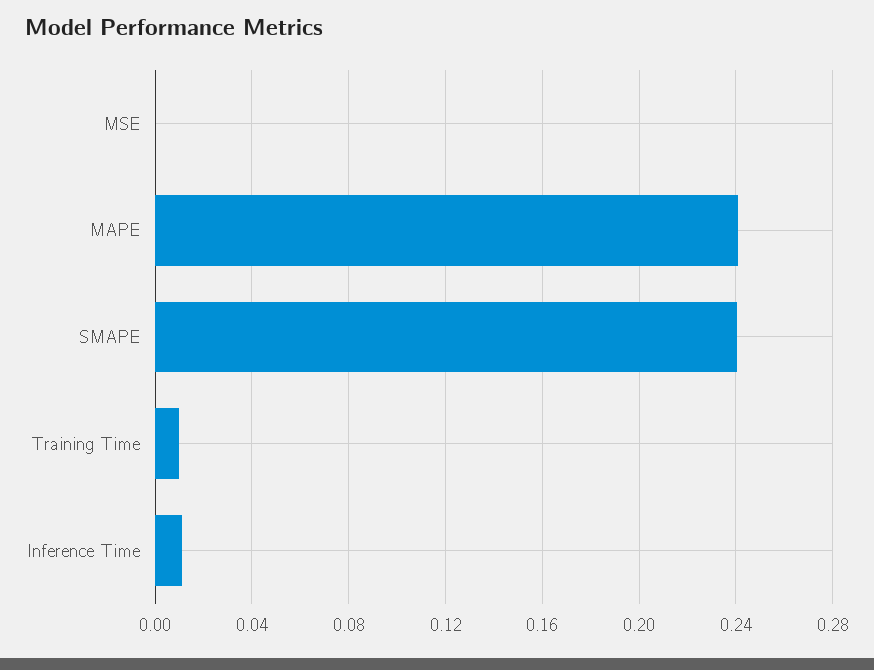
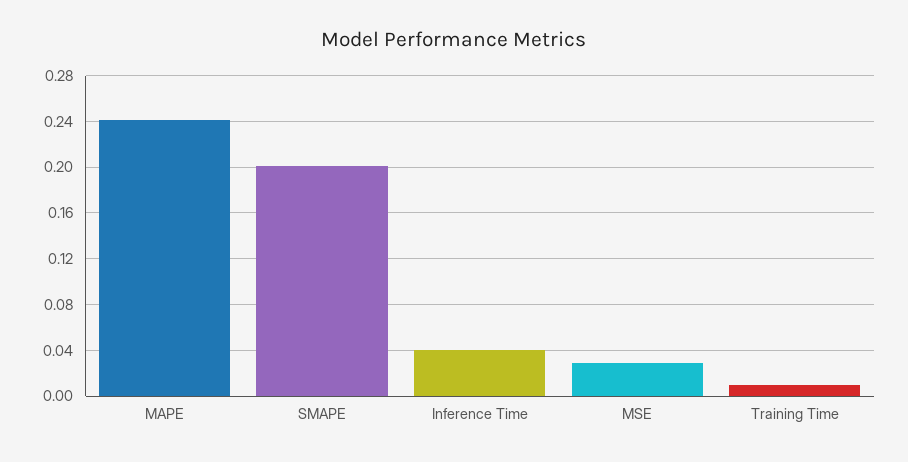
MSE: 0 -> 0.03
SMAPE: 0.24 -> 0.2
Inference Time: 0.01 -> 0.04

